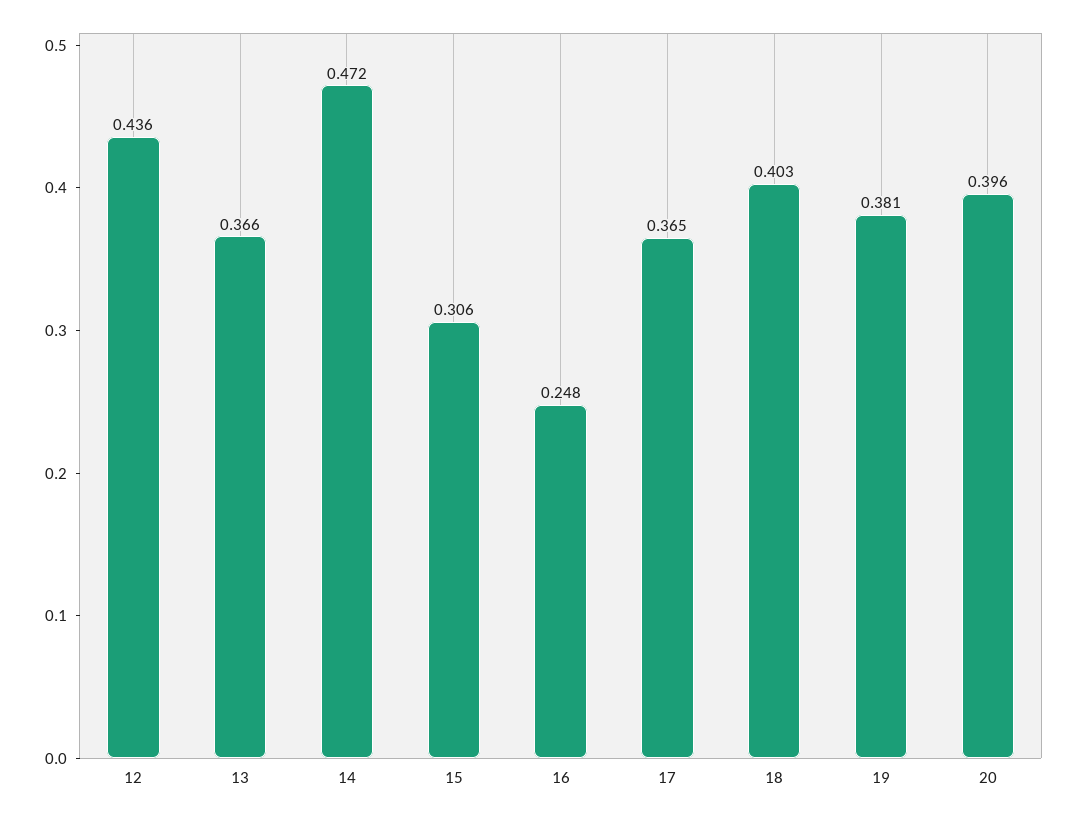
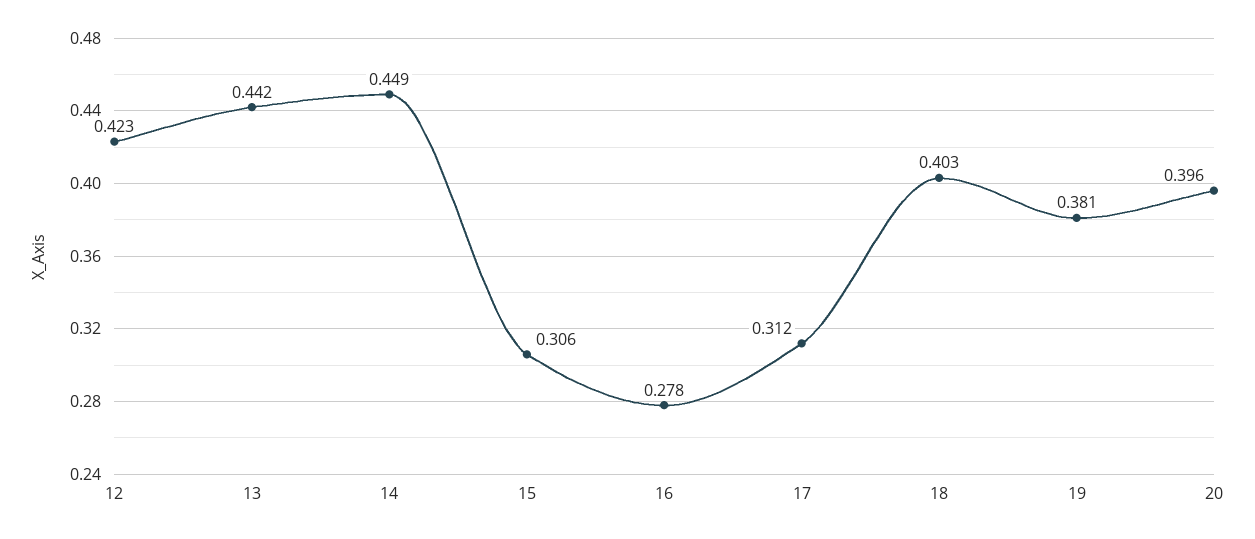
12: 0.436 -> 0.423
13: 0.366 -> 0.442
14: 0.472 -> 0.449
16: 0.248 -> 0.278
17: 0.365 -> 0.312

